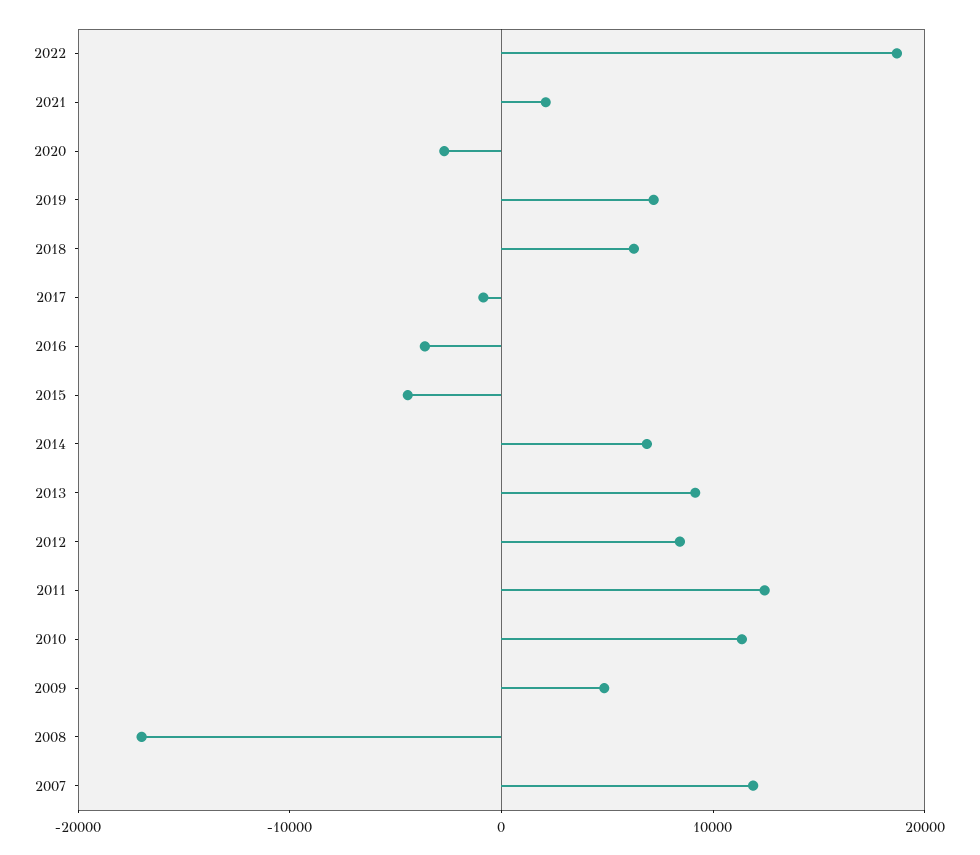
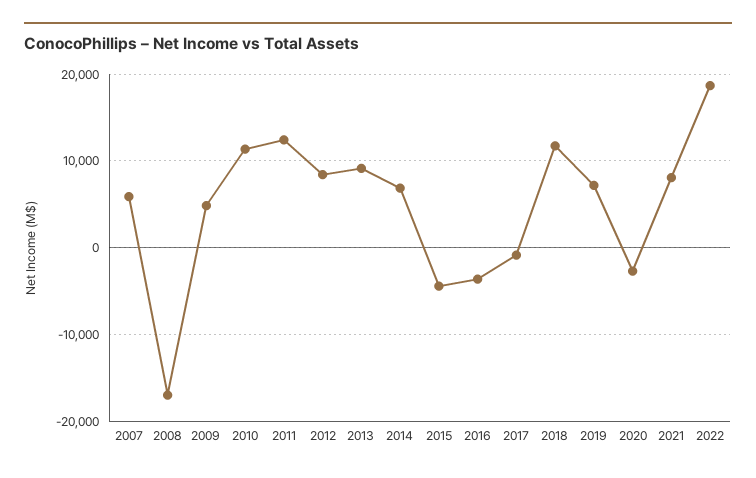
2021: 2000 -> 8000
2018: 6000 -> 12000
2007: 12000 -> 6000

